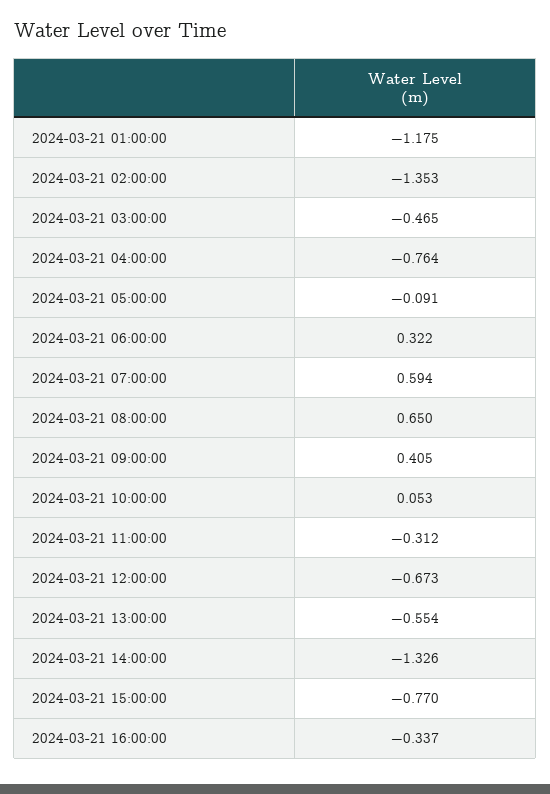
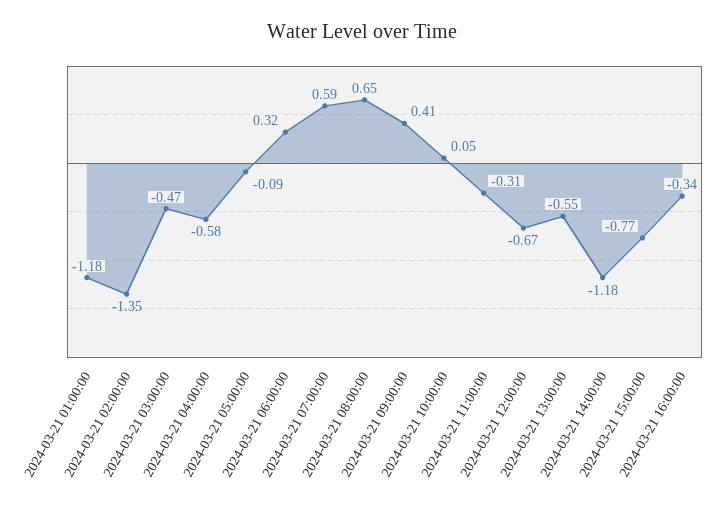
2024-03-21 04:00:00: -0.764 -> -0.58
2024-03-21 14:00:00: -1.326 -> -1.18

